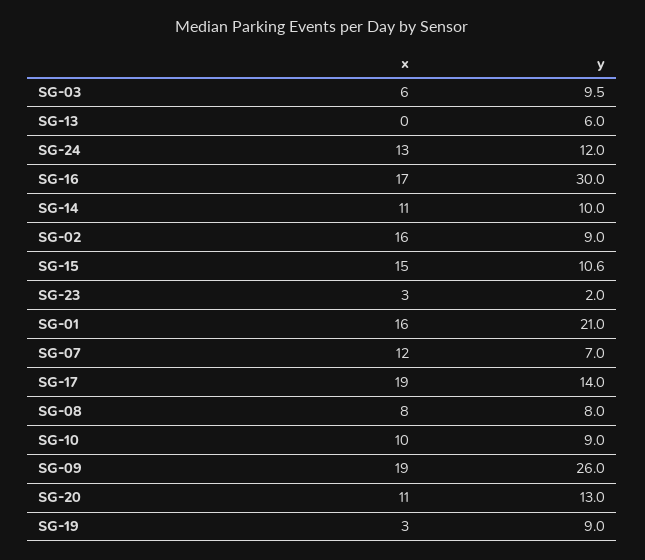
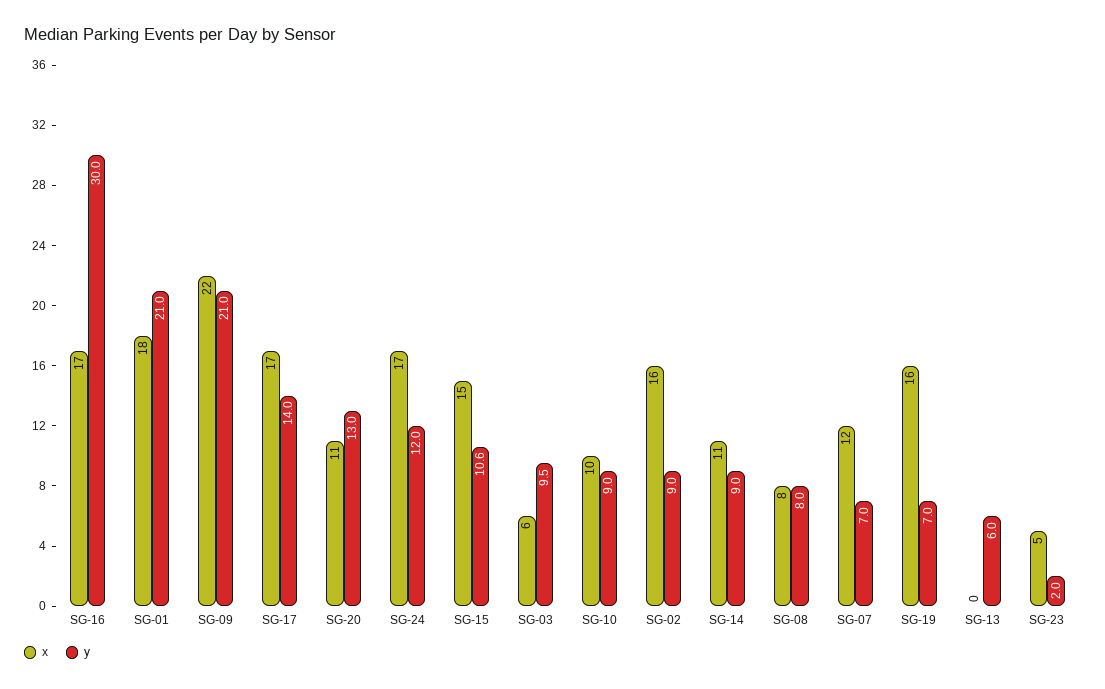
x, SG-24: 13 -> 17
y, SG-14: 10 -> 9
x, SG-23: 3 -> 5
x, SG-01: 16 -> 18
x, SG-17: 19 -> 17
x, SG-09: 19 -> 22
y, SG-09: 26 -> 21
x, SG-19: 3 -> 16
y, SG-19: 9 -> 7

